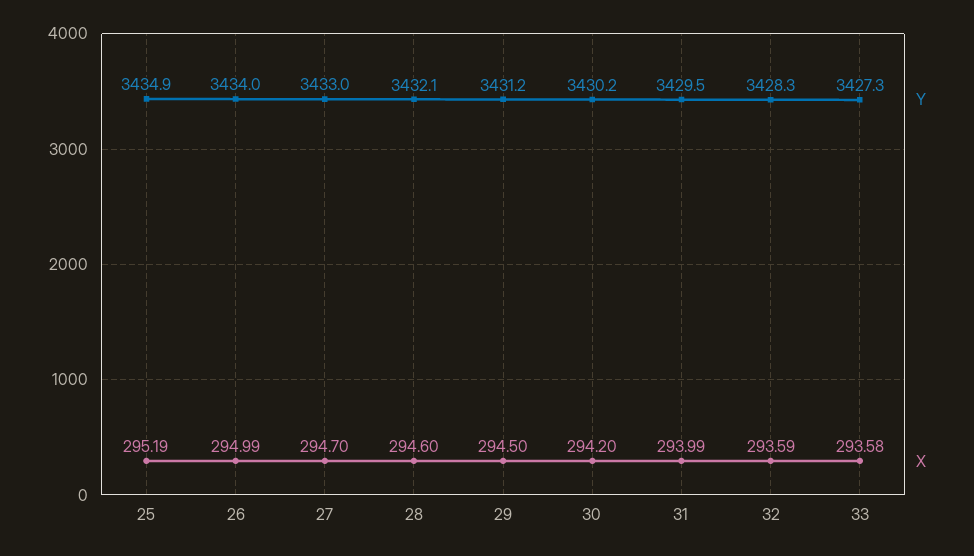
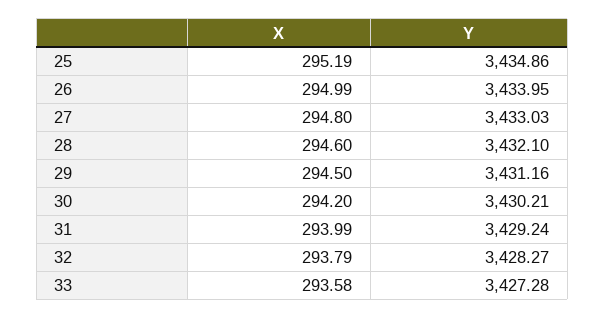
X, 27: 294.7 -> 294.8
Y, 31: 3429.5 -> 3429.24
X, 32: 293.59 -> 293.79

